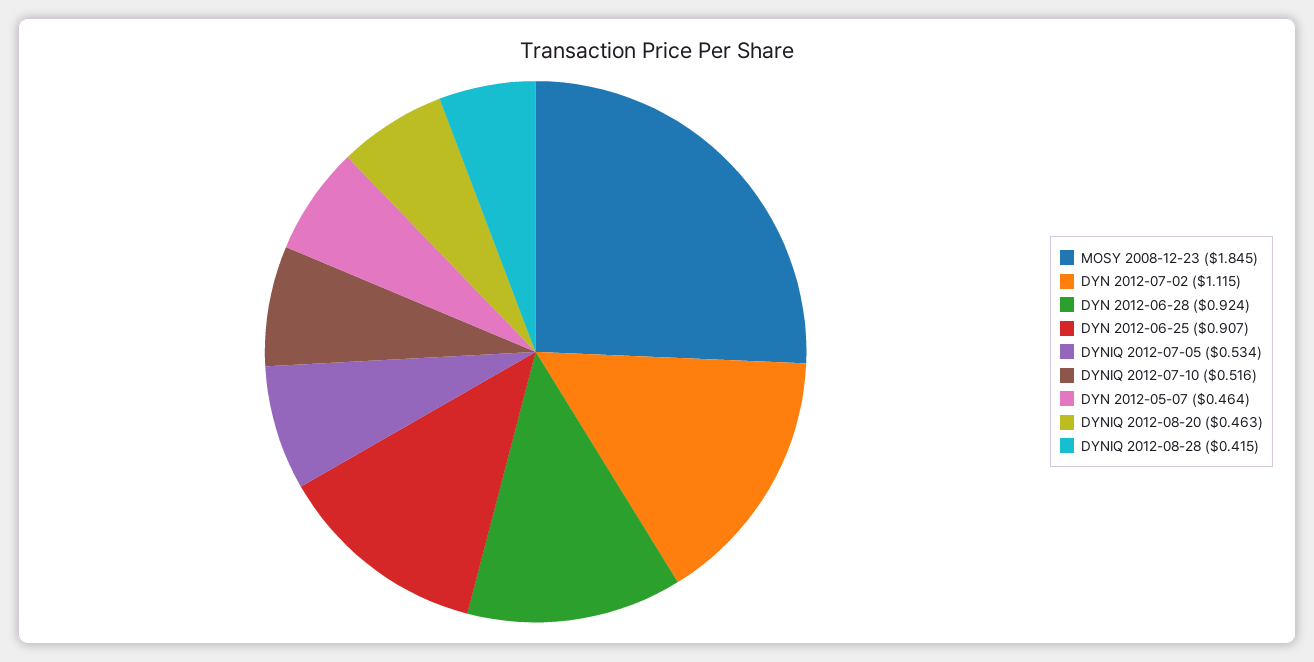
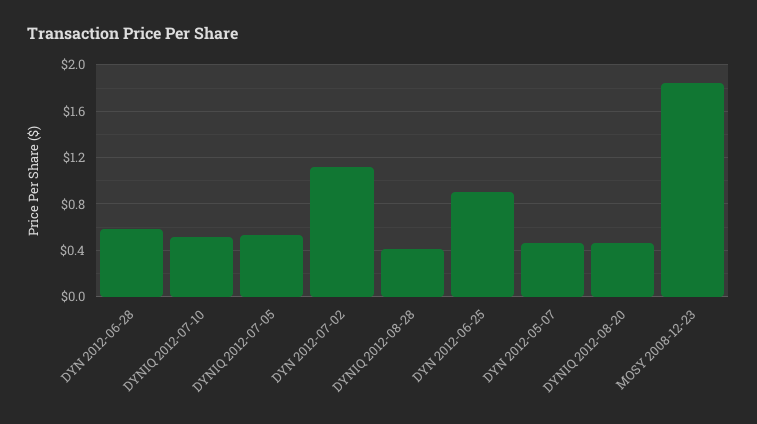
DYN 2012-06-28: 0.924 -> 0.6

